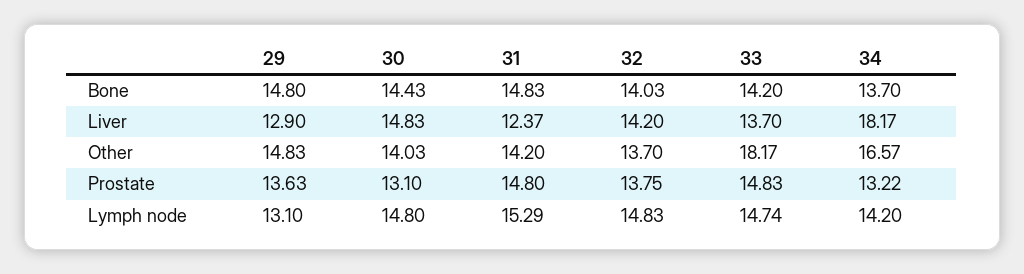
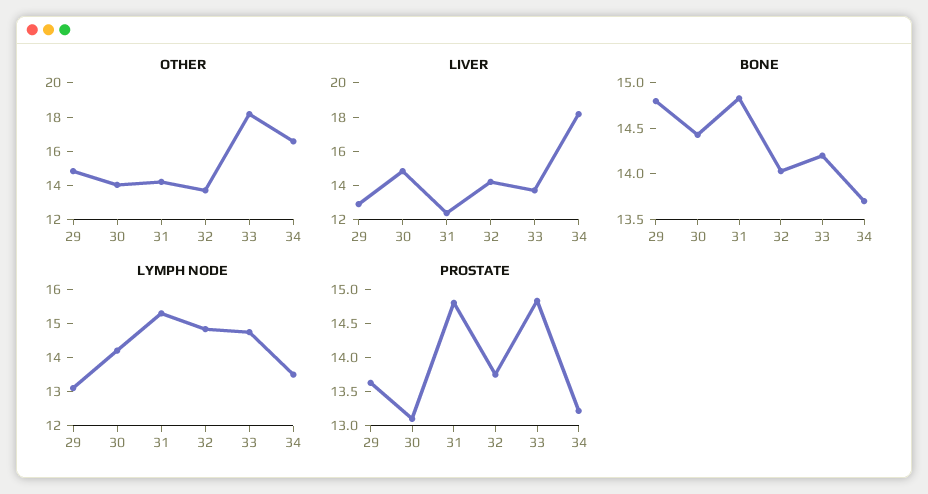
Lymph node, 30: 14.8 -> 14.25
Lymph node, 34: 14.2 -> 13.5

